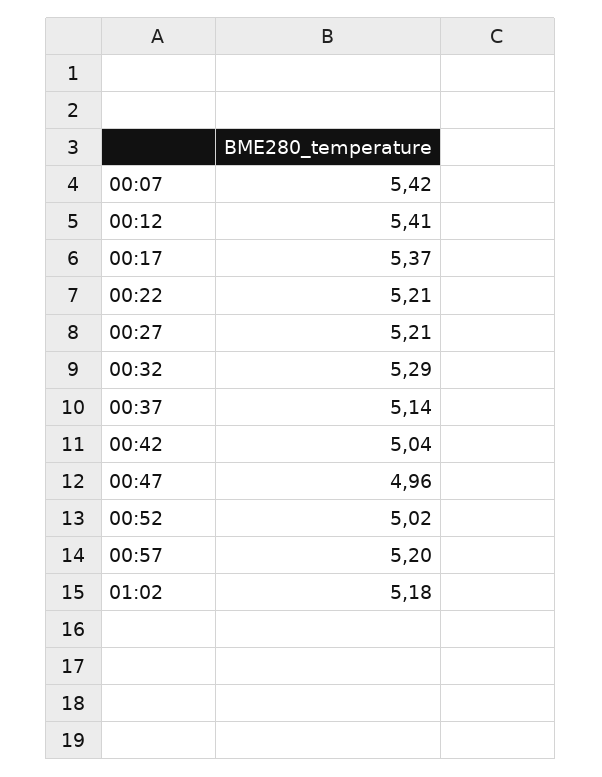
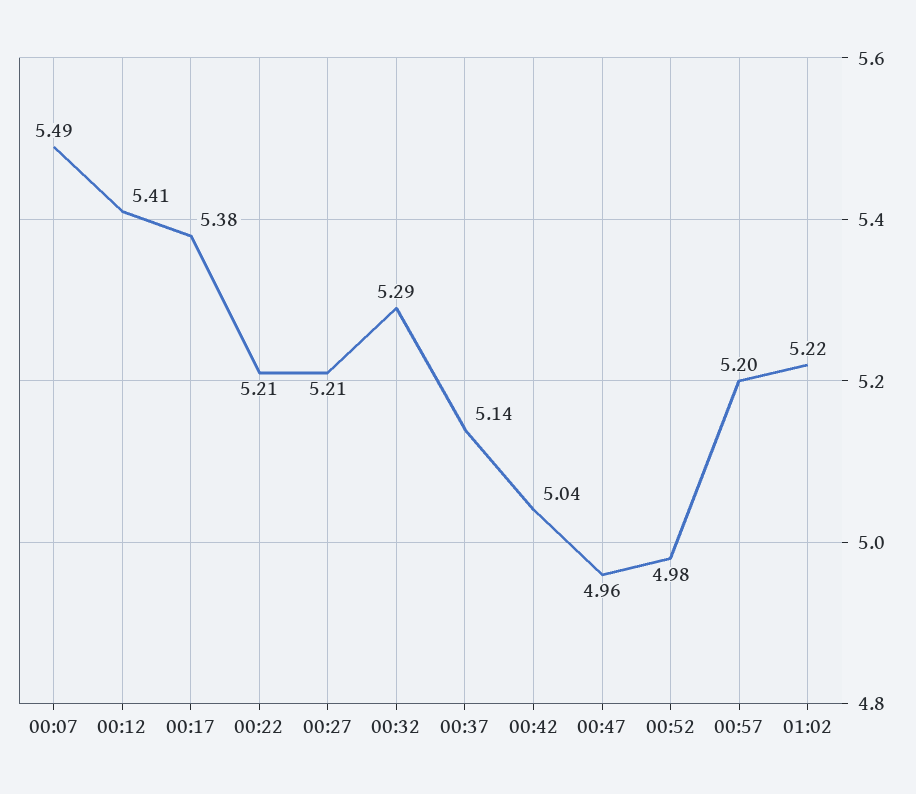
00:07: 5.42 -> 5.49
00:17: 5.37 -> 5.38
00:52: 5.02 -> 4.98
01:02: 5.18 -> 5.22

